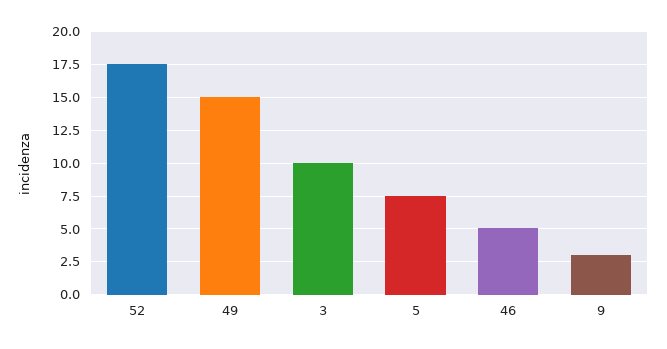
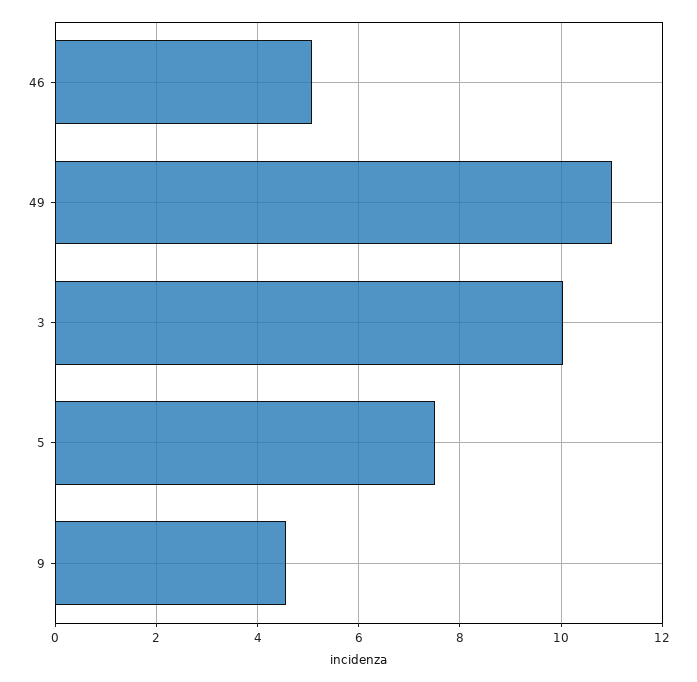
52: 17.5 -> none
49: 15 -> 11
9: 3 -> 4.6

